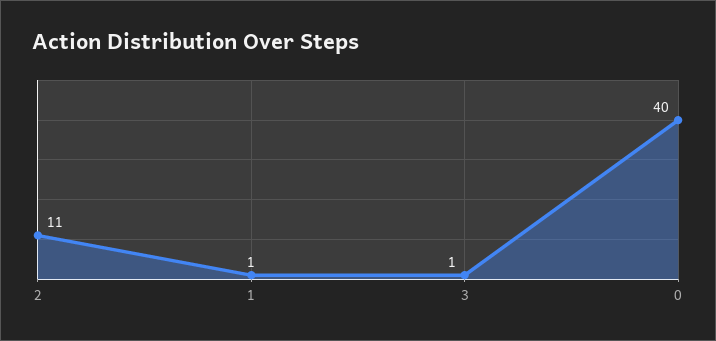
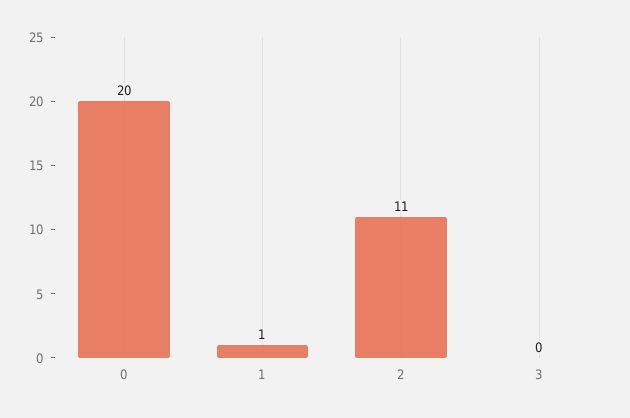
3: 1 -> 0
0: 40 -> 20

